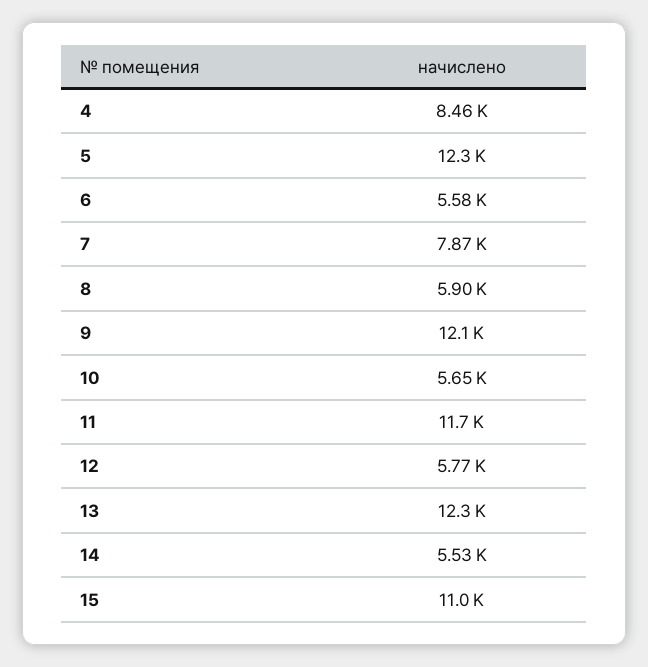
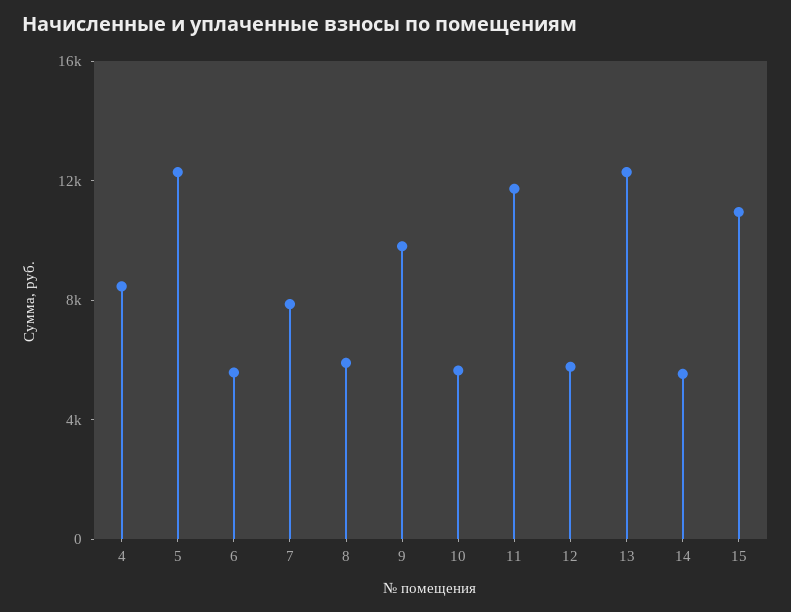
9: 12100 -> 10000

